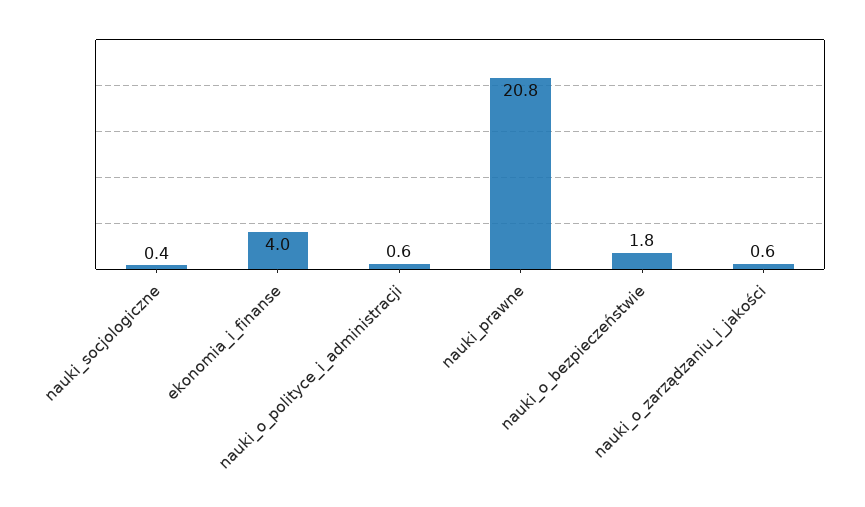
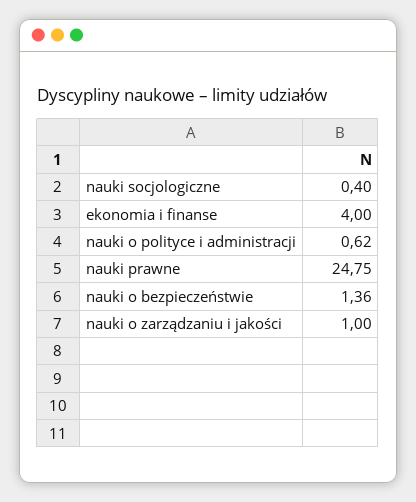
nauki_prawne: 20.8 -> 24.75
nauki_o_bezpieczeństwie: 1.8 -> 1.36
nauki_o_zarządzaniu_i_jakości: 0.6 -> 1

